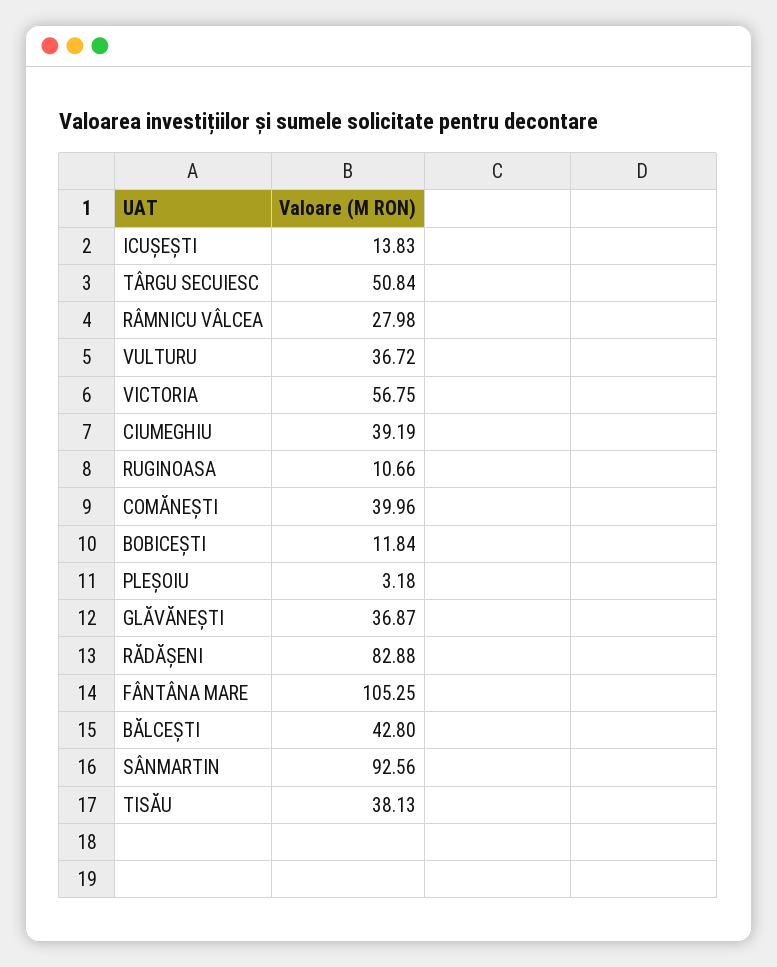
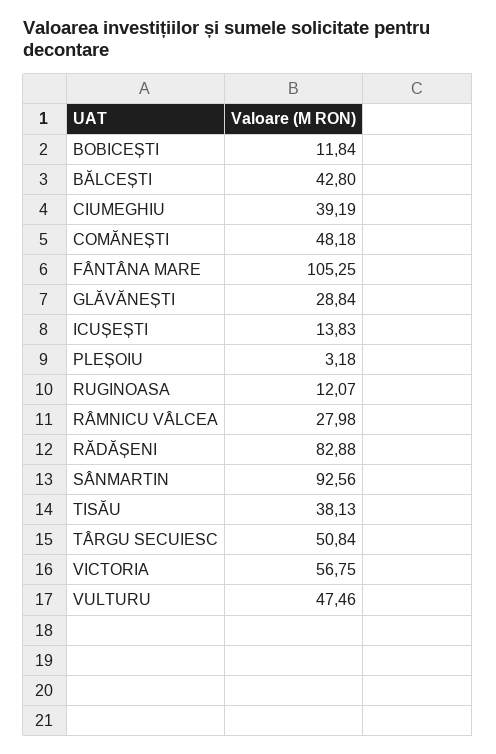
VULTURU: 36.72 -> 47.46
RUGINOASA: 10.66 -> 12.07
COMĂNEȘTI: 39.96 -> 48.18
GLĂVĂNEȘTI: 36.87 -> 28.84

